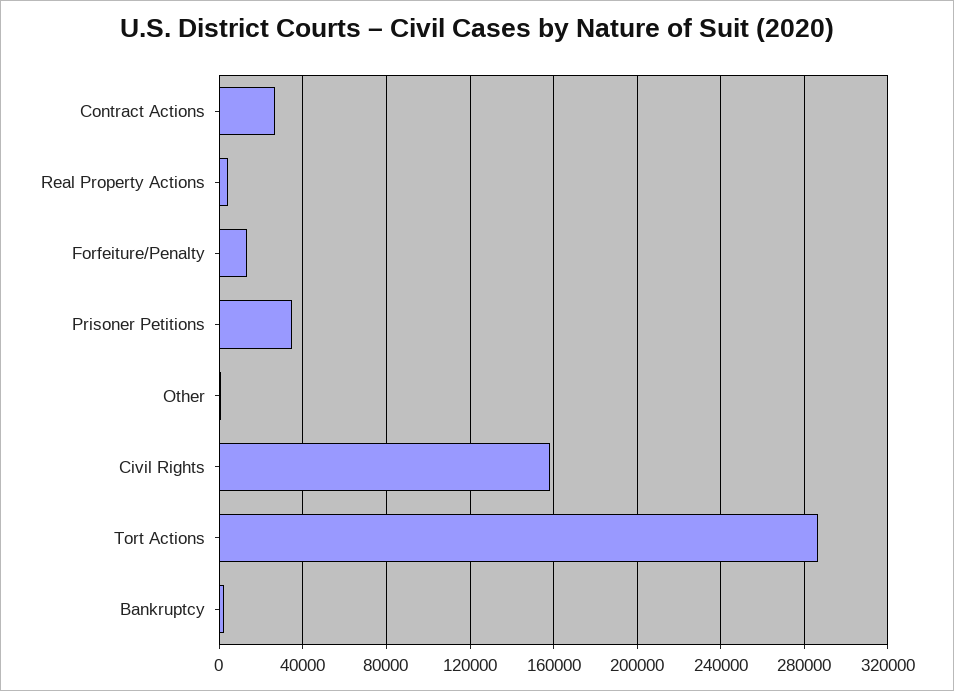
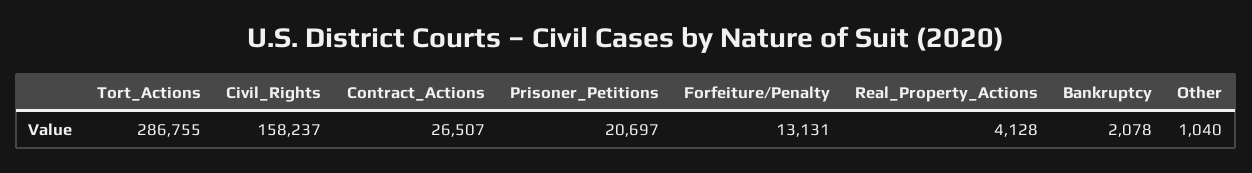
Prisoner Petitions: 35000 -> 20697

